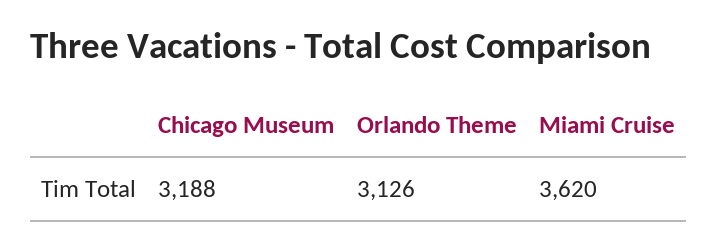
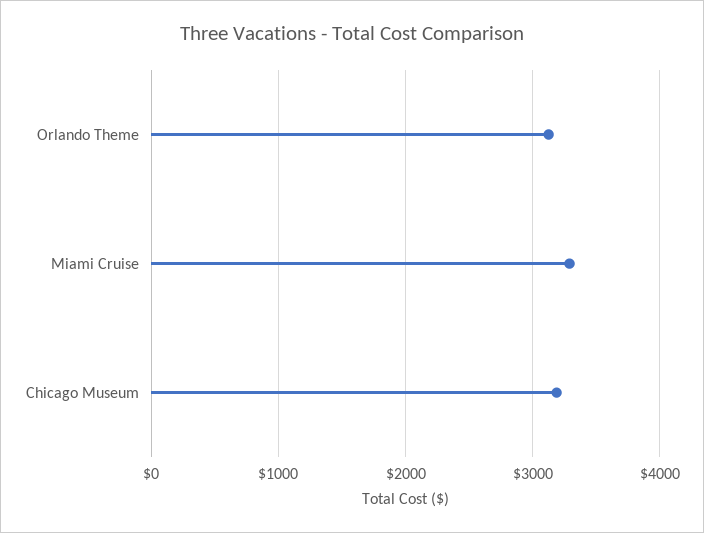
Miami Cruise: 3620 -> 3300

